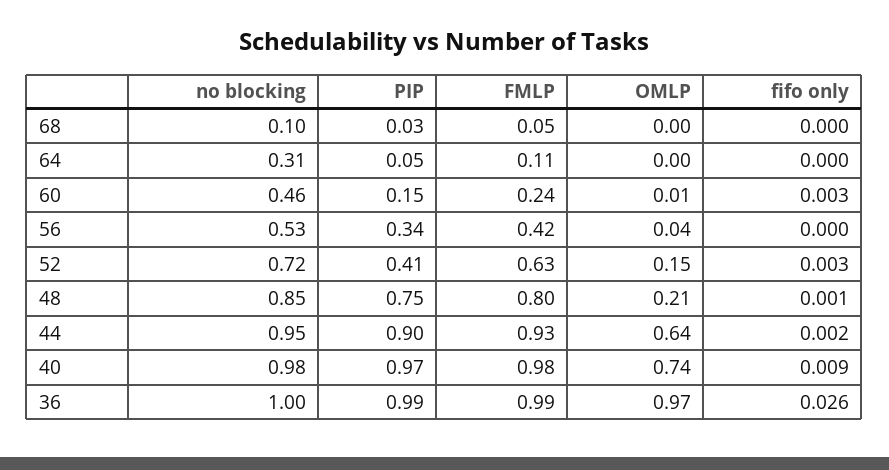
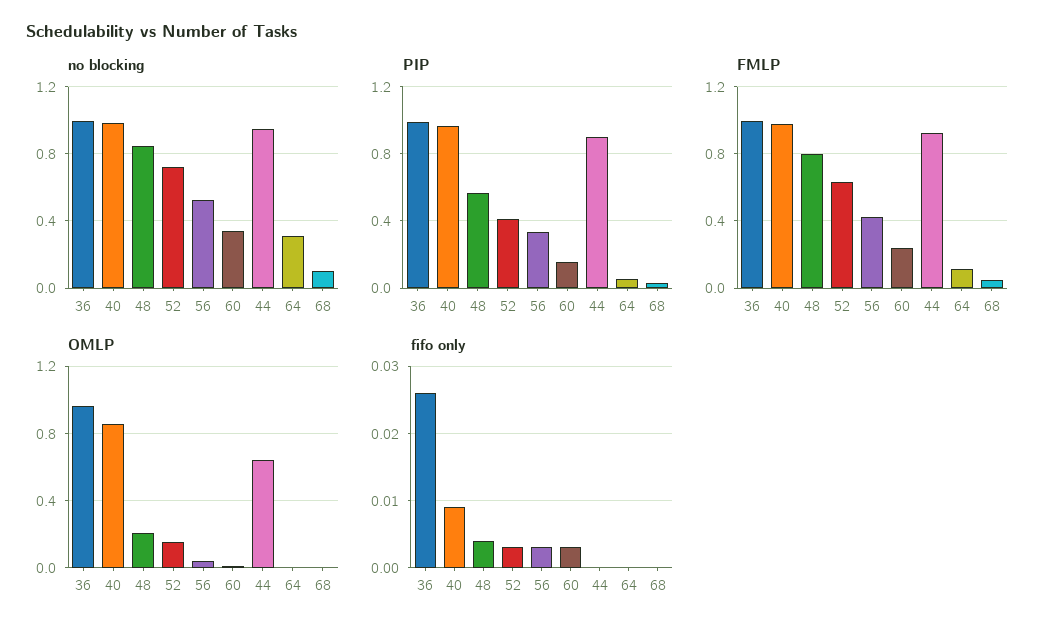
no blocking, 60: 0.46 -> 0.35
fifo only, 56: 0 -> 0.003
PIP, 48: 0.75 -> 0.55
fifo only, 48: 0.001 -> 0.004
fifo only, 44: 0.002 -> 0
OMLP, 40: 0.74 -> 0.85

